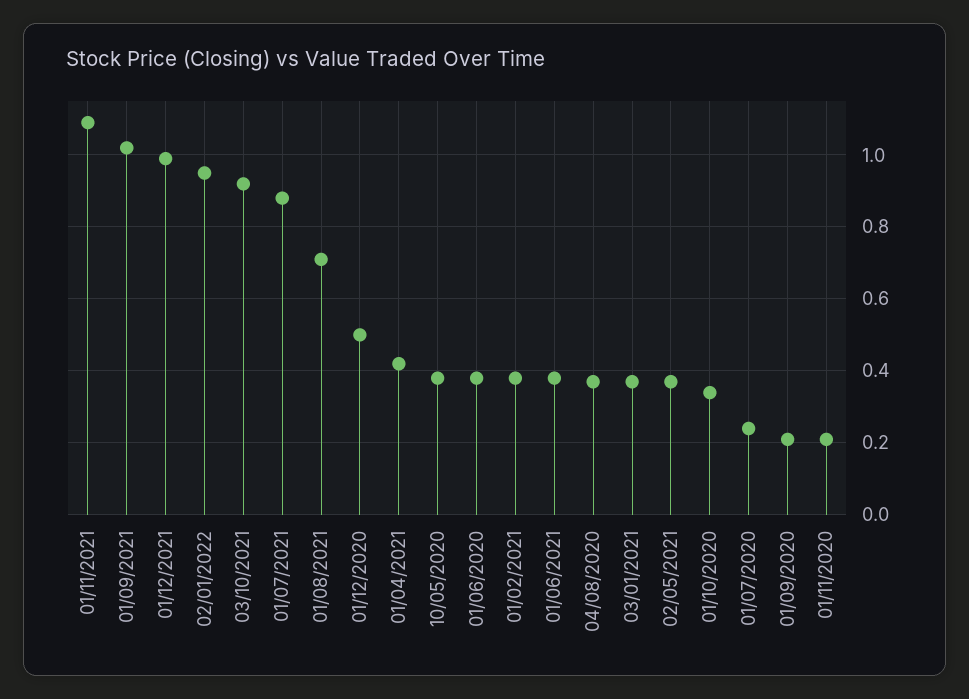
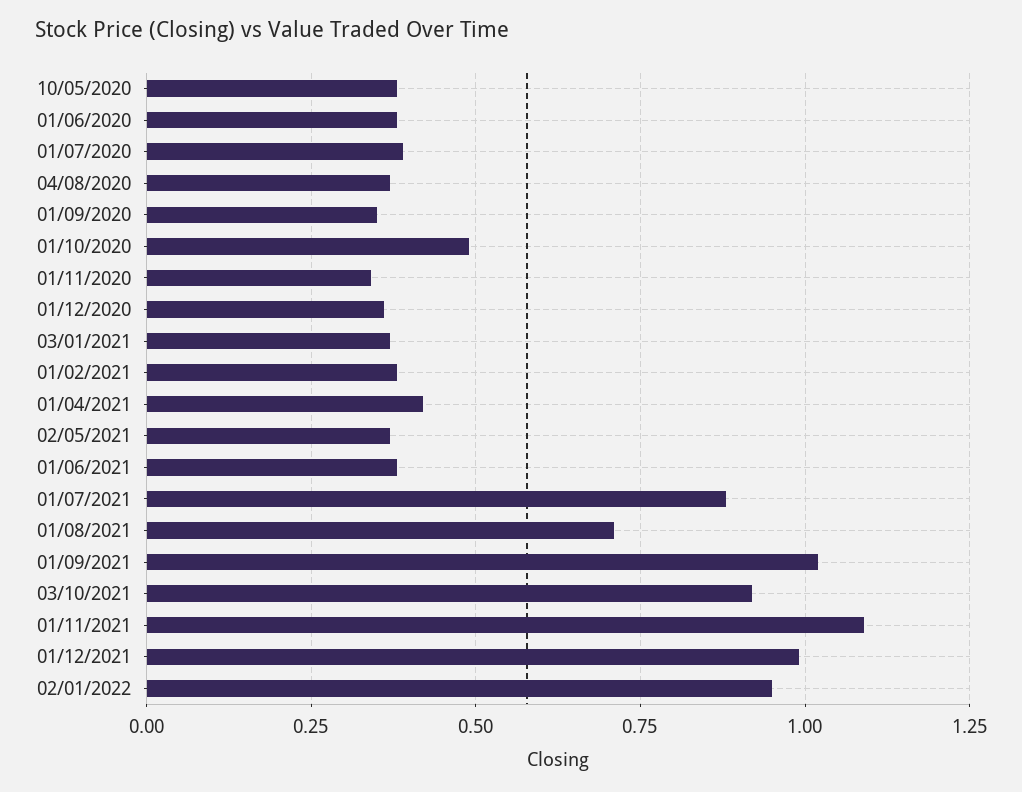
01/12/2020: 0.5 -> 0.35
01/10/2020: 0.35 -> 0.5
01/07/2020: 0.25 -> 0.4
01/09/2020: 0.2 -> 0.35
01/11/2020: 0.2 -> 0.35

